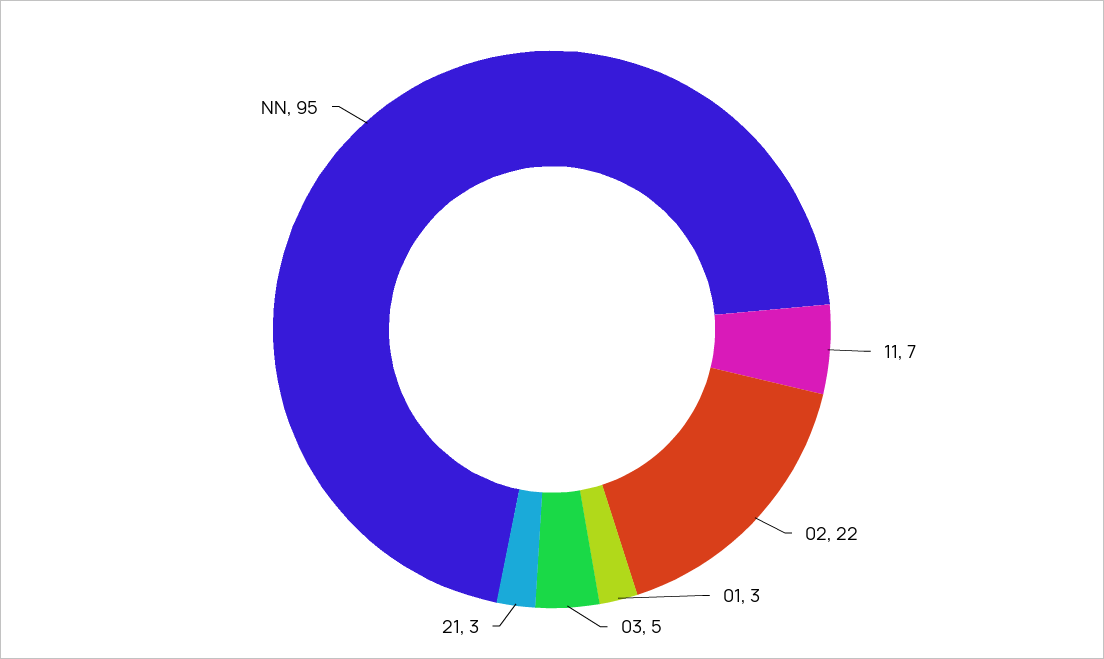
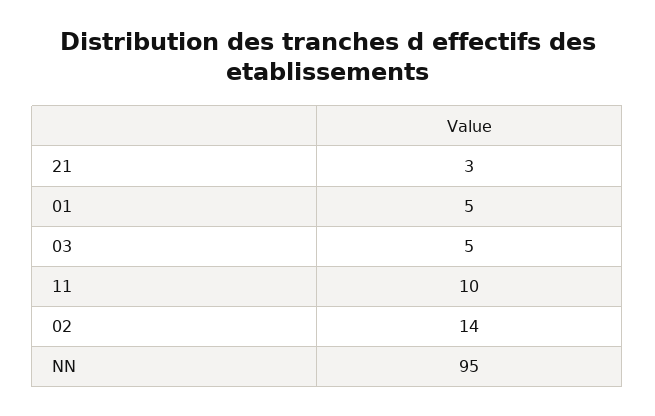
11: 7 -> 10
02: 22 -> 14
01: 3 -> 5

